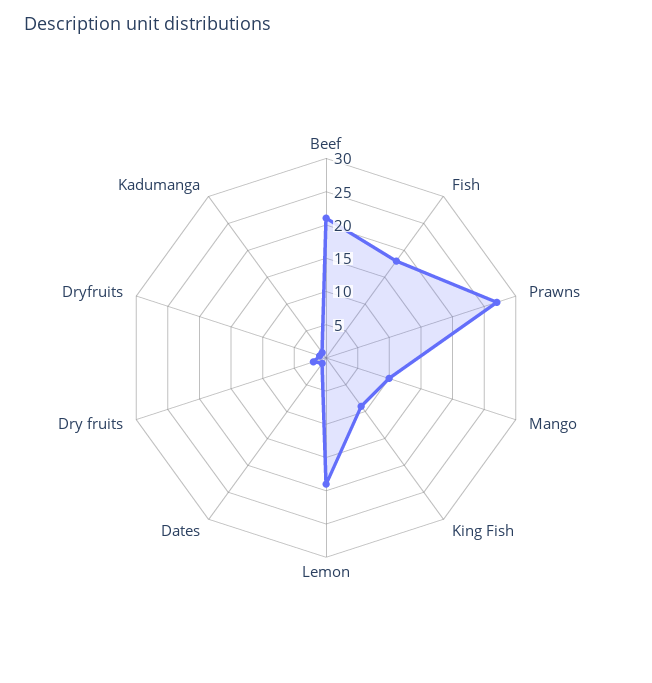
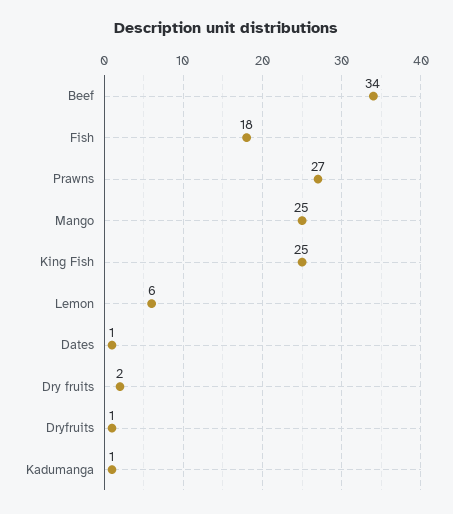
Beef: 20 -> 34
Mango: 10 -> 25
King Fish: 10 -> 25
Lemon: 20 -> 6

